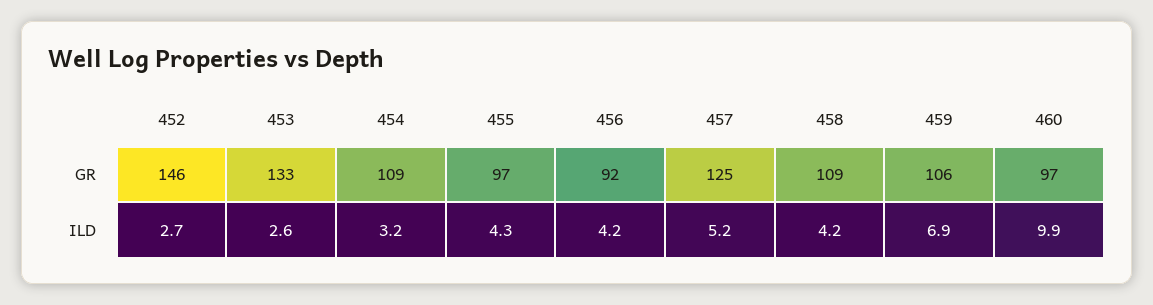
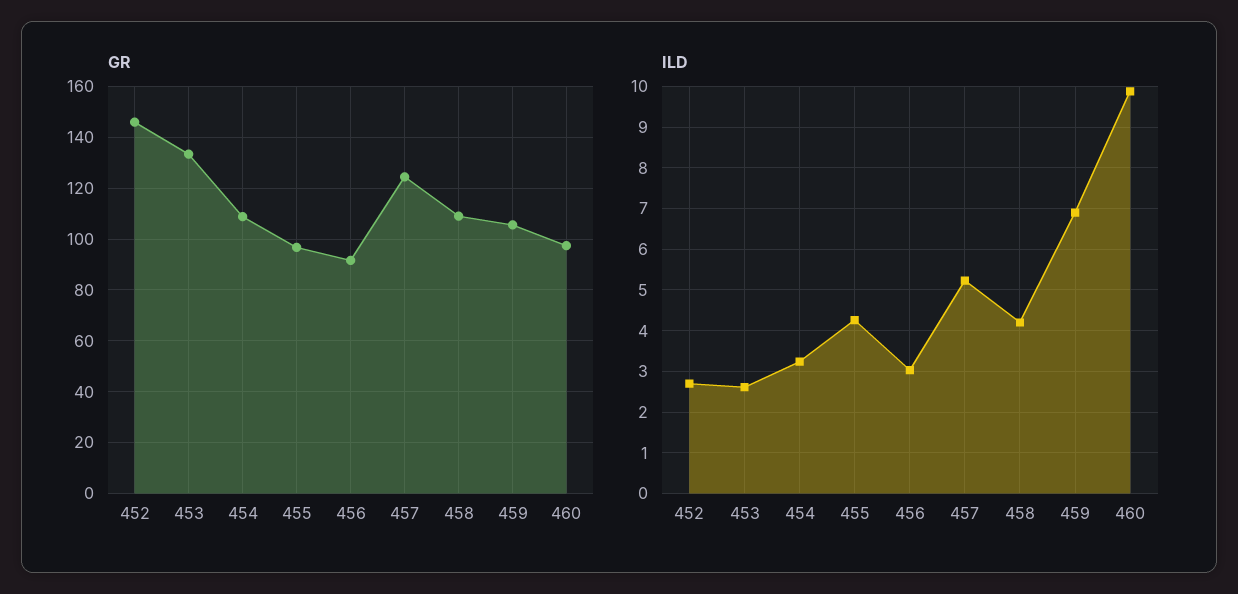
ILD, 456: 4.2 -> 3

